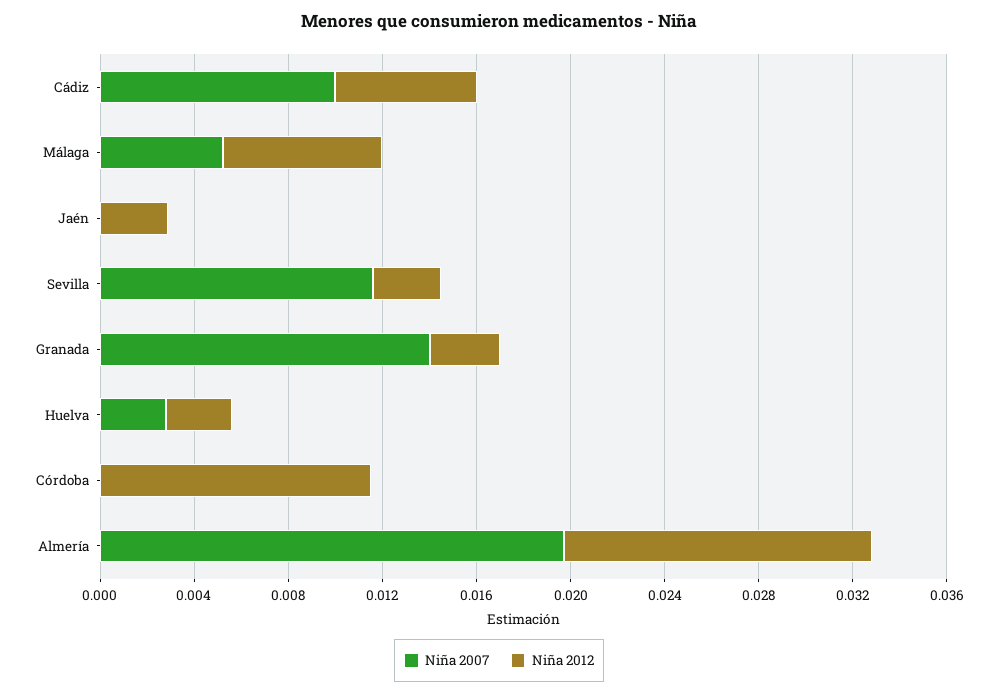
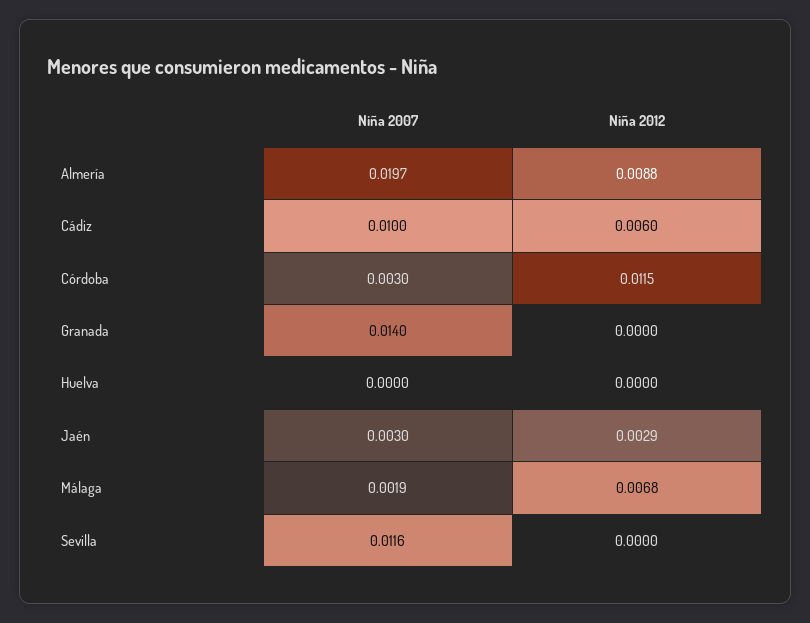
Niña 2007, Málaga: 0.005 -> 0.0019
Niña 2007, Jaén: 0 -> 0.003
Niña 2012, Sevilla: 0.003 -> 0
Niña 2012, Granada: 0.003 -> 0
Niña 2007, Huelva: 0.003 -> 0
Niña 2012, Huelva: 0.003 -> 0
Niña 2007, Córdoba: 0 -> 0.003
Niña 2012, Almería: 0.013 -> 0.0088

